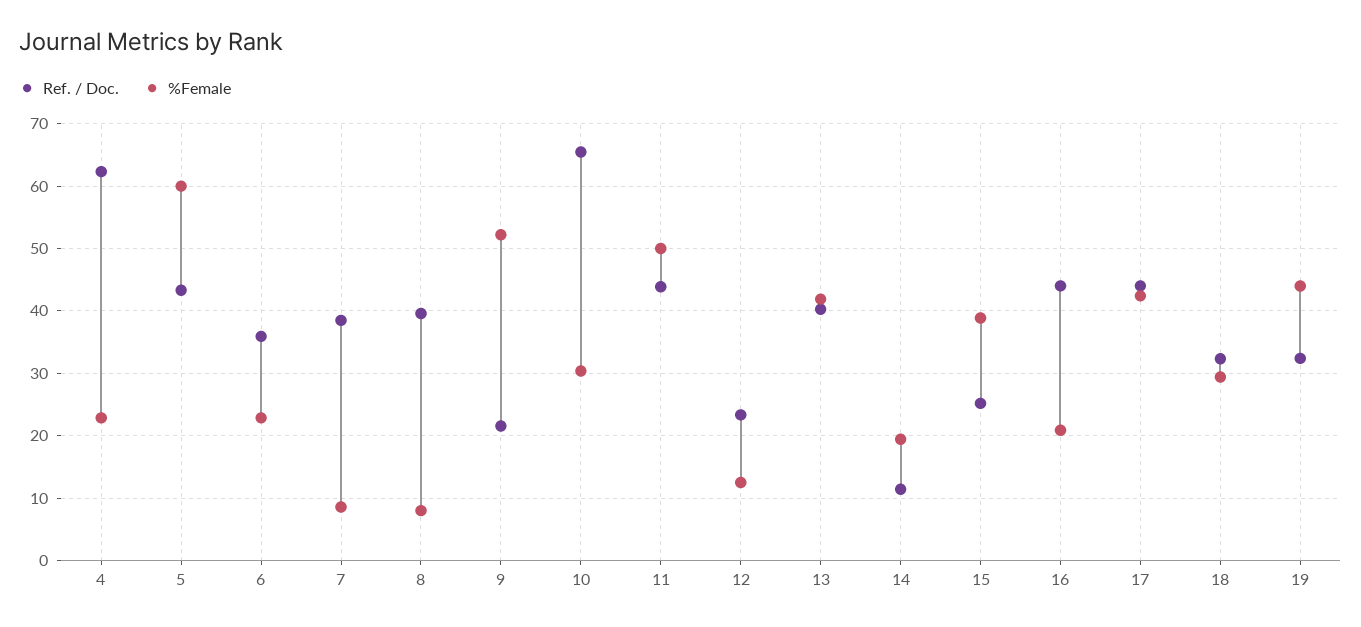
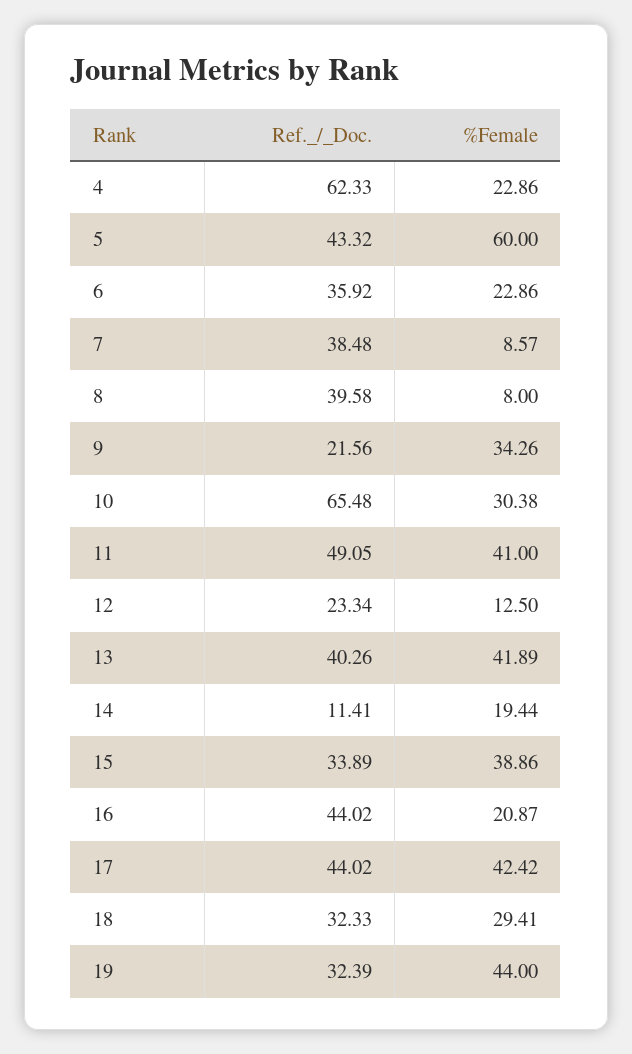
%Female, 9: 52 -> 34.26
Ref. / Doc., 11: 44 -> 49.05
%Female, 11: 50 -> 41
Ref. / Doc., 15: 25 -> 33.89

